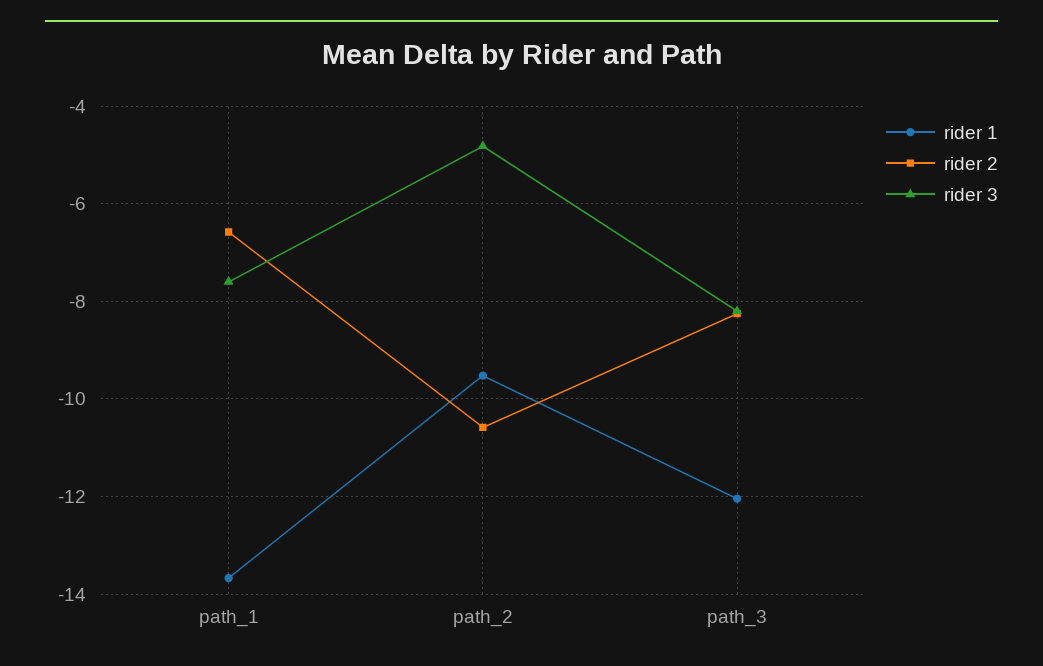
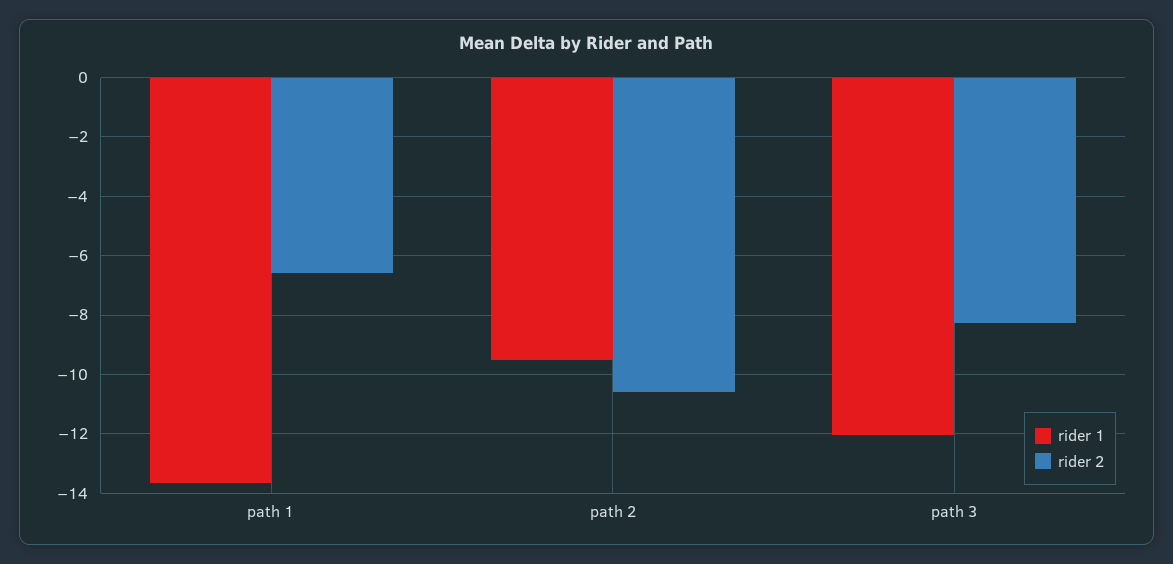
rider 3, path_1: -7.6 -> none
rider 3, path_2: -4.8 -> none
rider 3, path_3: -8.2 -> none

